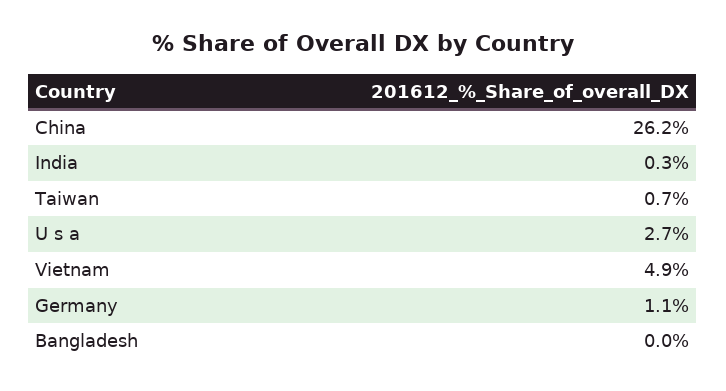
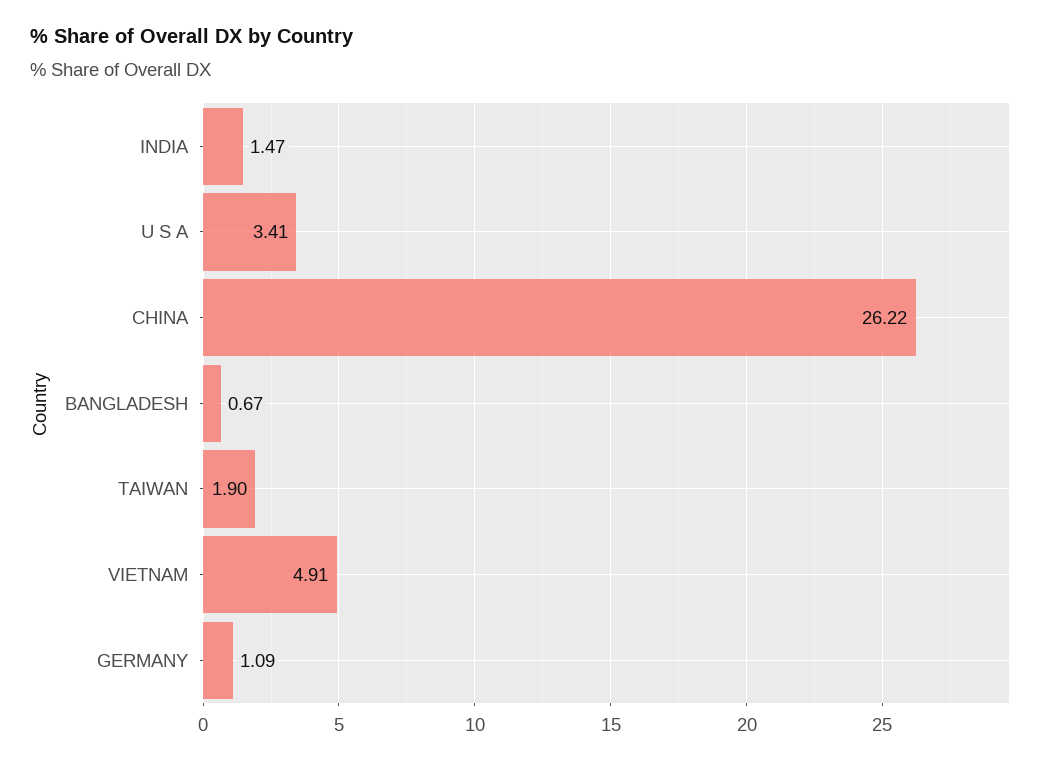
India: 0.3 -> 1.47
Taiwan: 0.7 -> 1.9
U s a: 2.7 -> 3.41
Bangladesh: 0 -> 0.67

